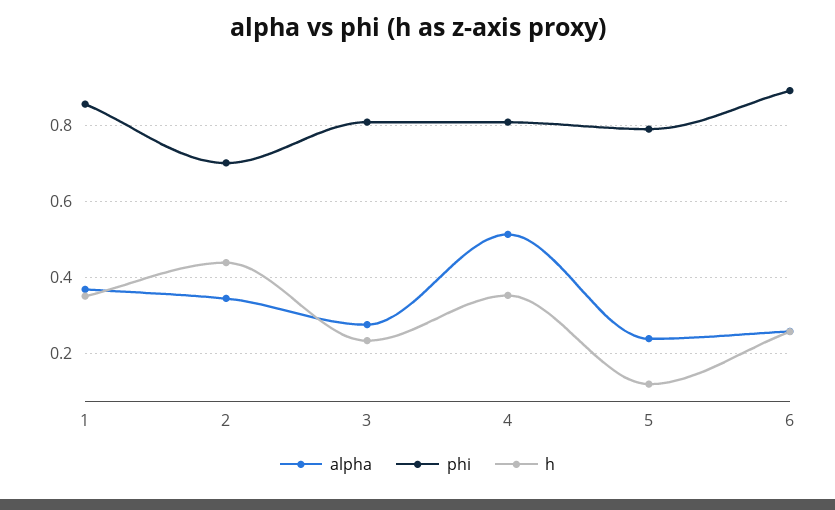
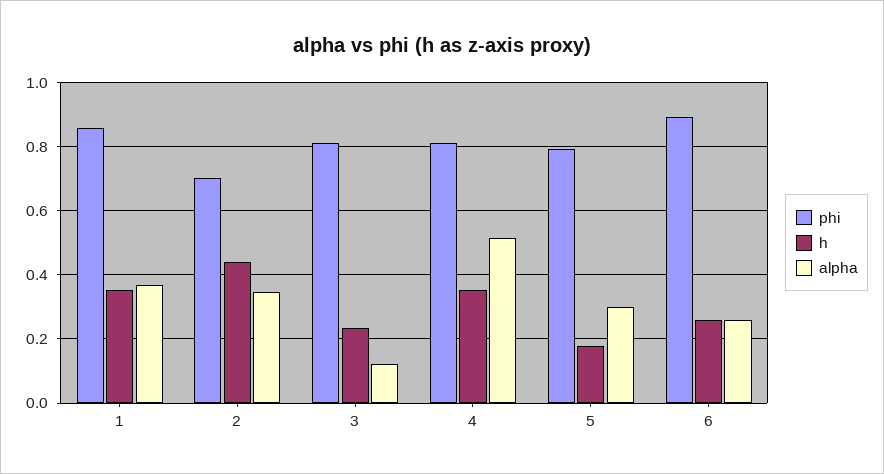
alpha, 3: 0.28 -> 0.12
alpha, 5: 0.24 -> 0.3
h, 5: 0.12 -> 0.18

